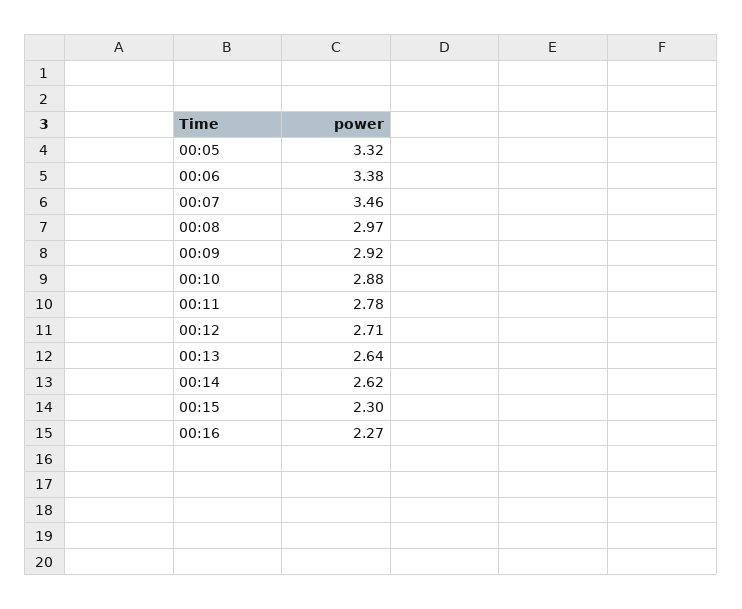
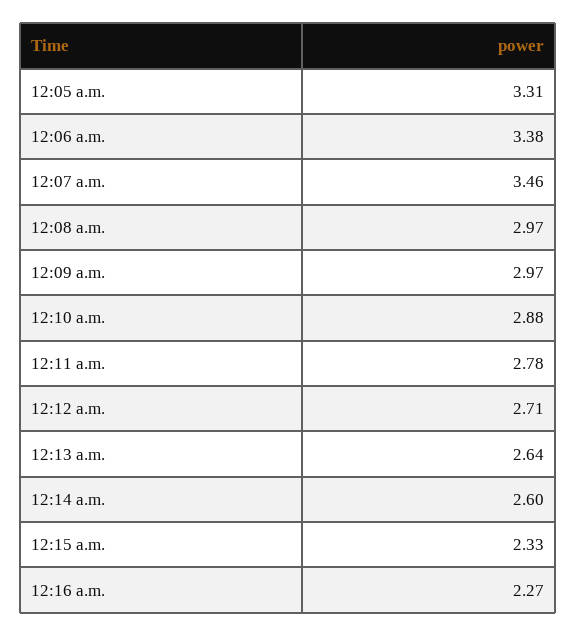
00:05: 3.32 -> 3.31
00:09: 2.92 -> 2.97
00:14: 2.62 -> 2.6
00:15: 2.3 -> 2.33

